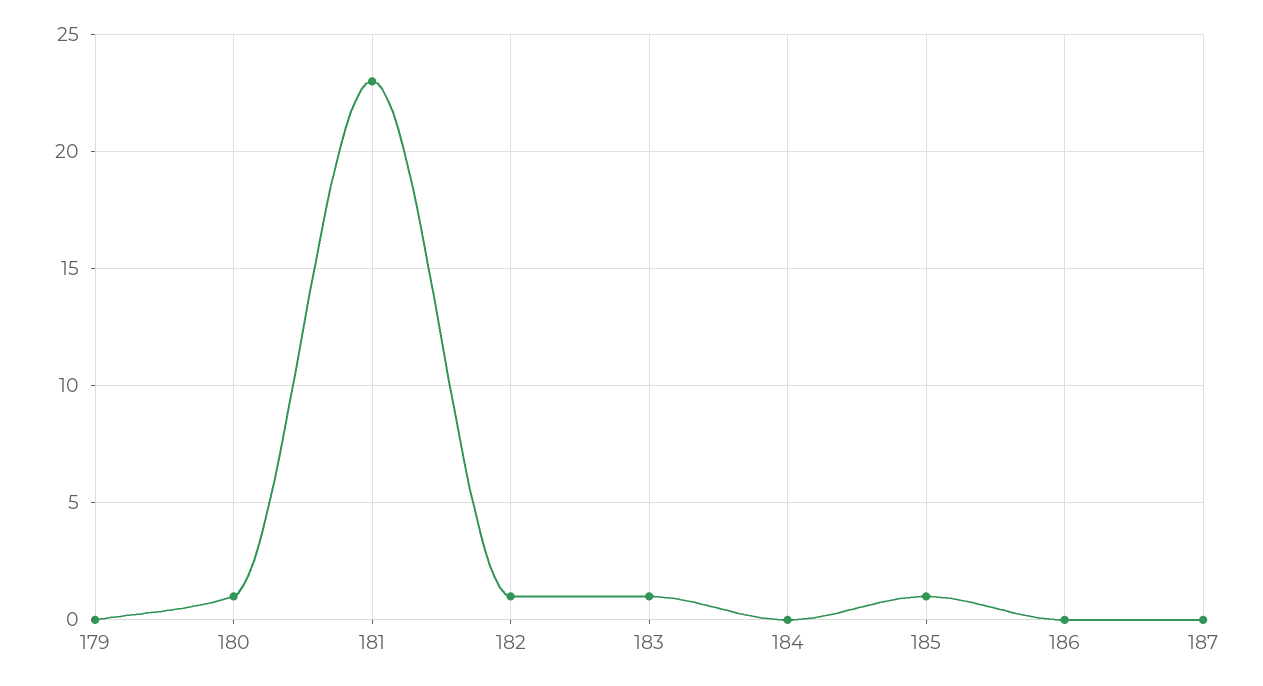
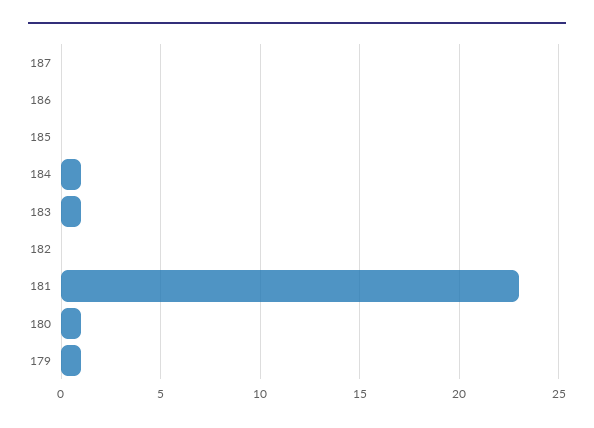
179: 0 -> 1
182: 1 -> 0
184: 0 -> 1
185: 1 -> 0

